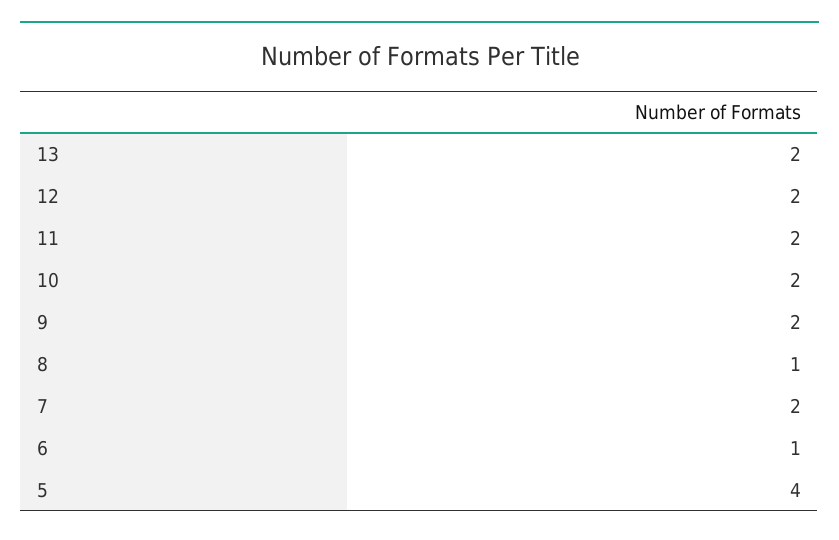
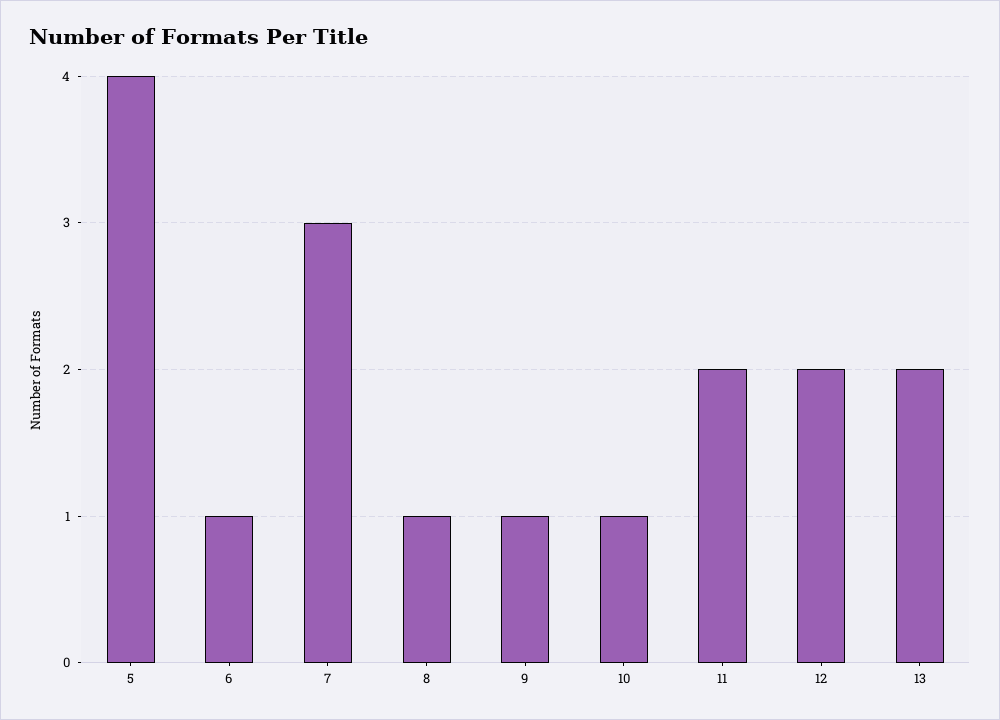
10: 2 -> 1
9: 2 -> 1
7: 2 -> 3

